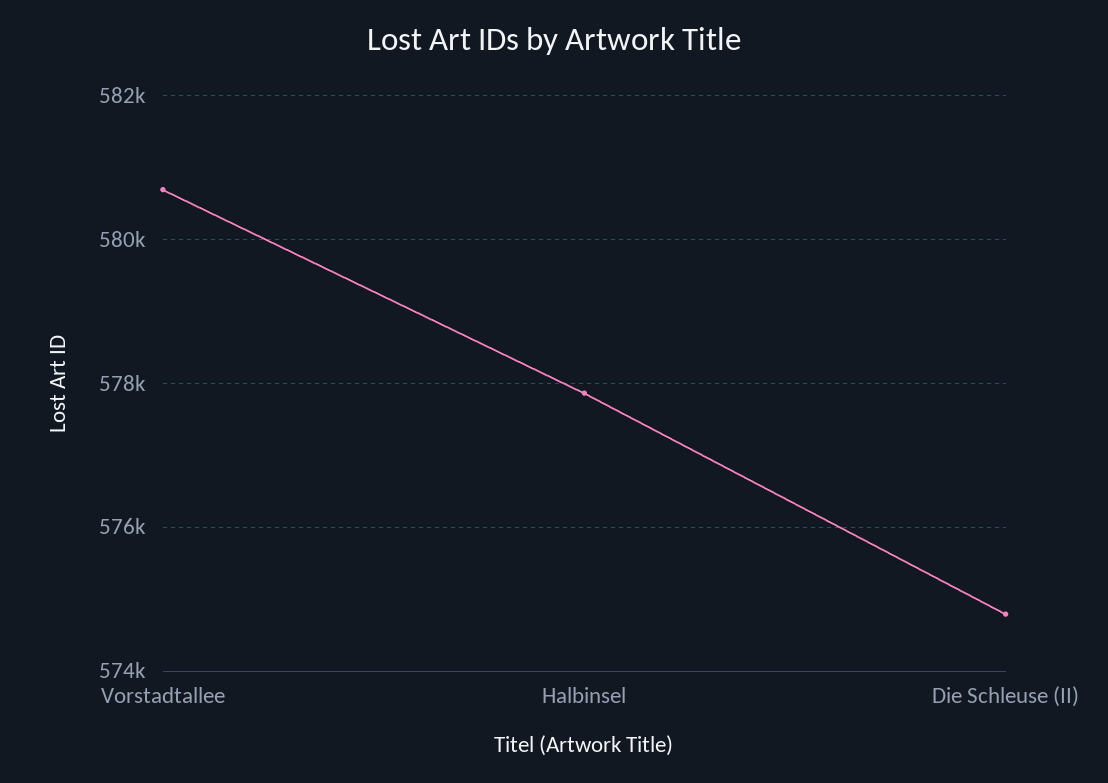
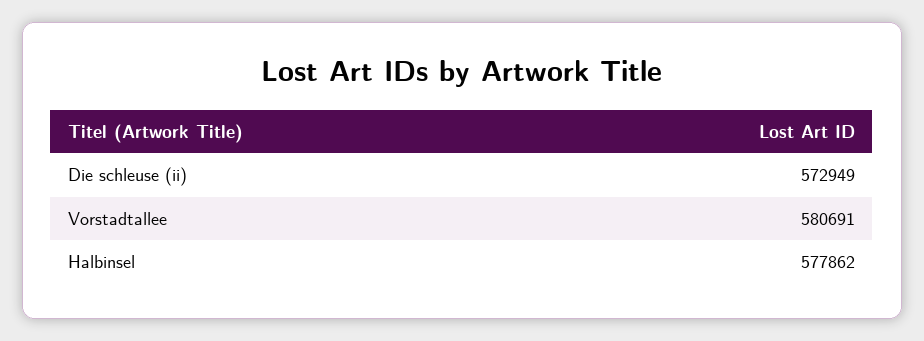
Die Schleuse (II): 574800 -> 572949

